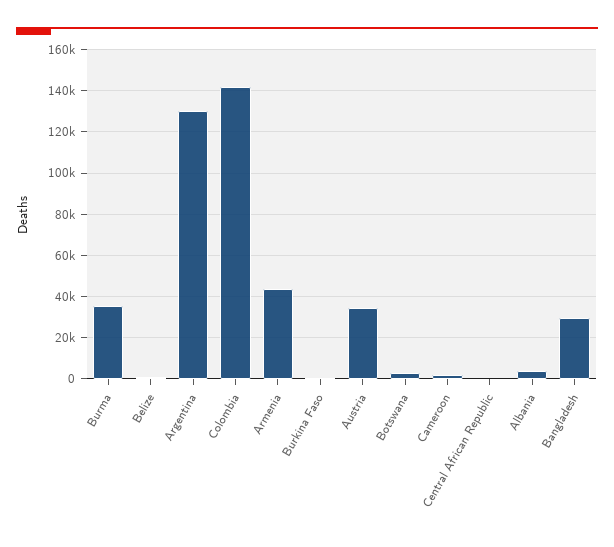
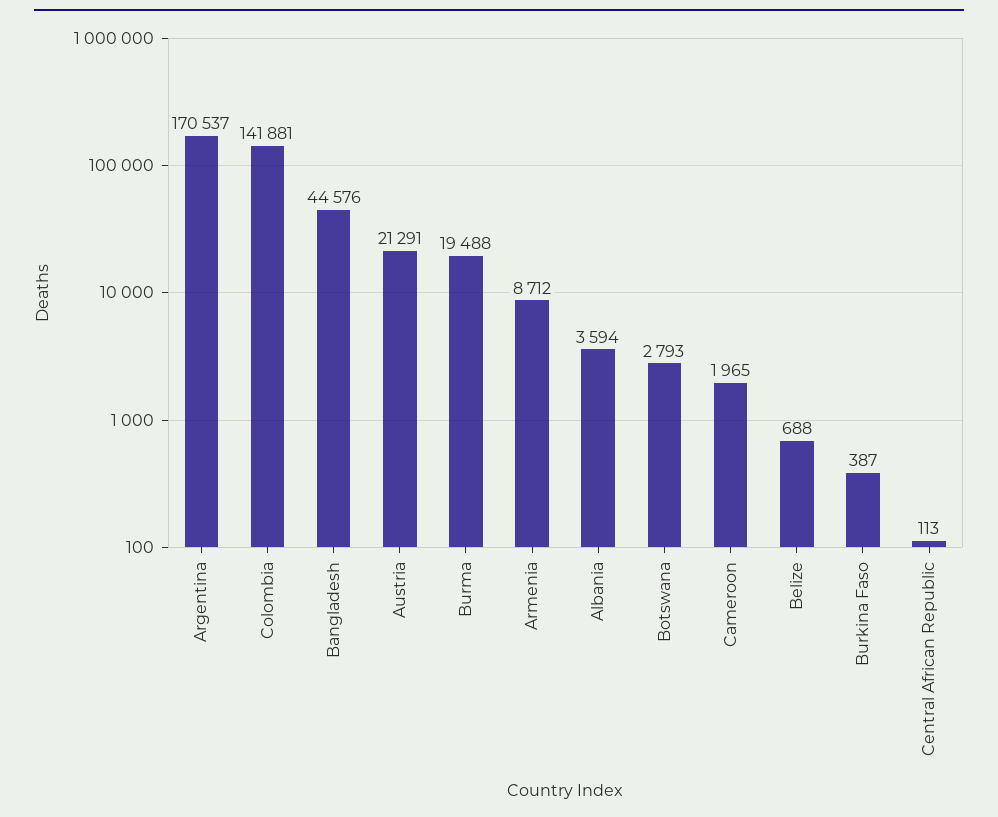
Burma: 35000 -> 19488
Argentina: 130000 -> 170537
Armenia: 45000 -> 8712
Austria: 35000 -> 21291
Bangladesh: 30000 -> 44576

